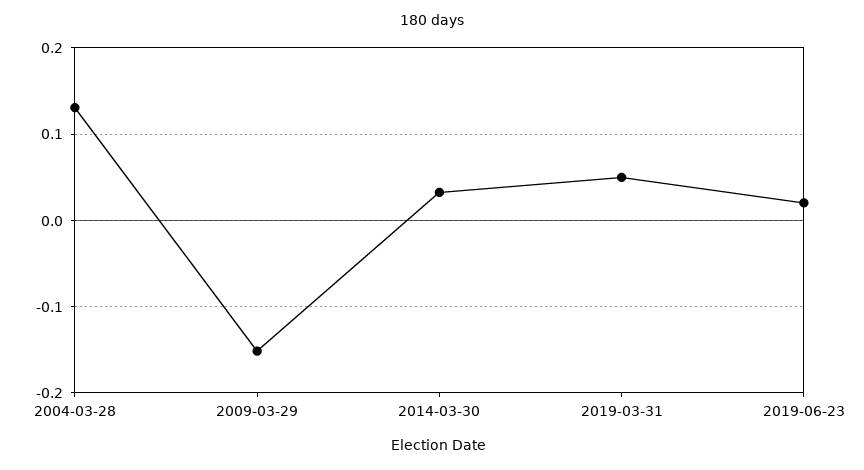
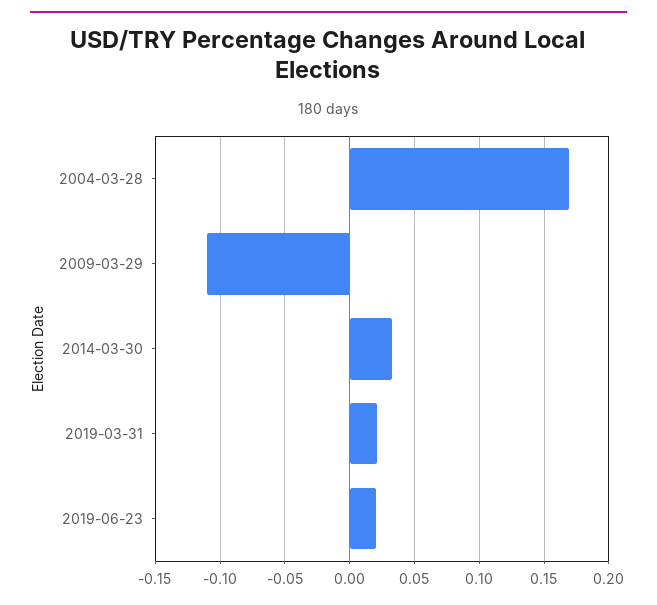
2004-03-28: 0.13 -> 0.17
2009-03-29: -0.15 -> -0.11
2019-03-31: 0.05 -> 0.02

